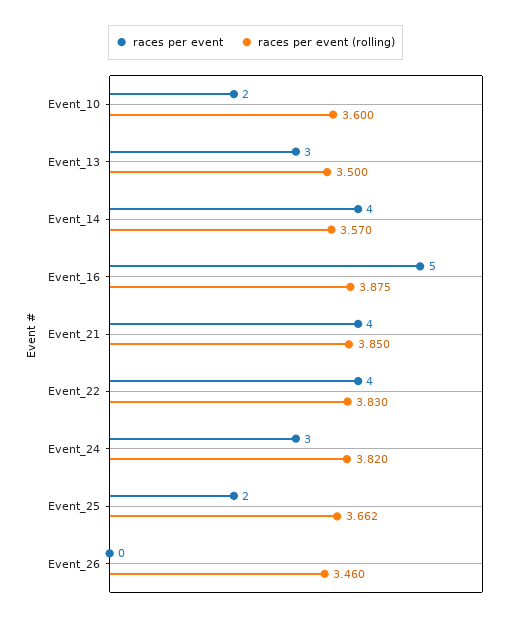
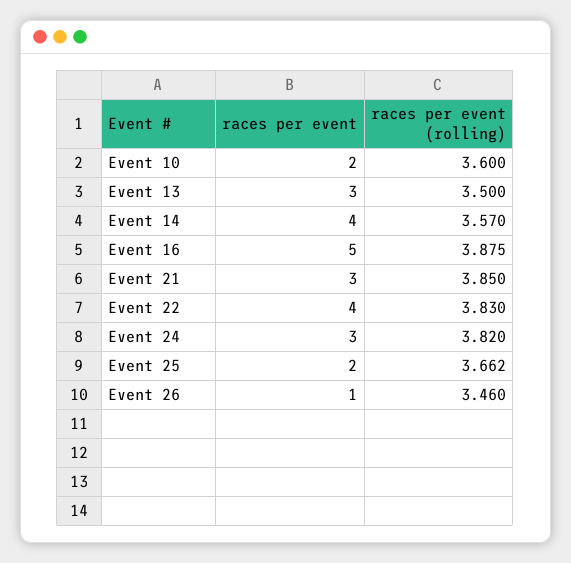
races per event, Event_21: 4 -> 3
races per event, Event_26: 0 -> 1

